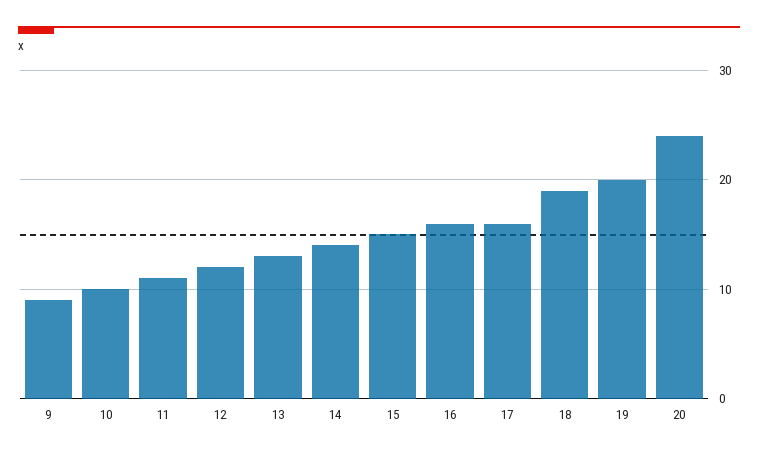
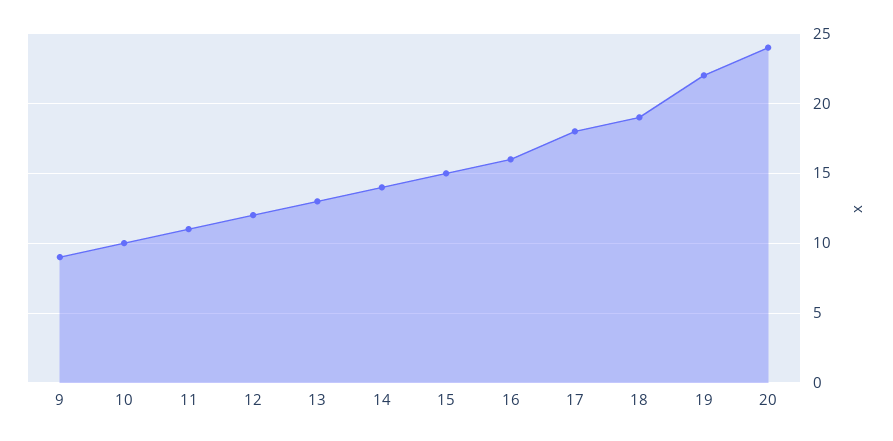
17: 16 -> 18
19: 20 -> 22

